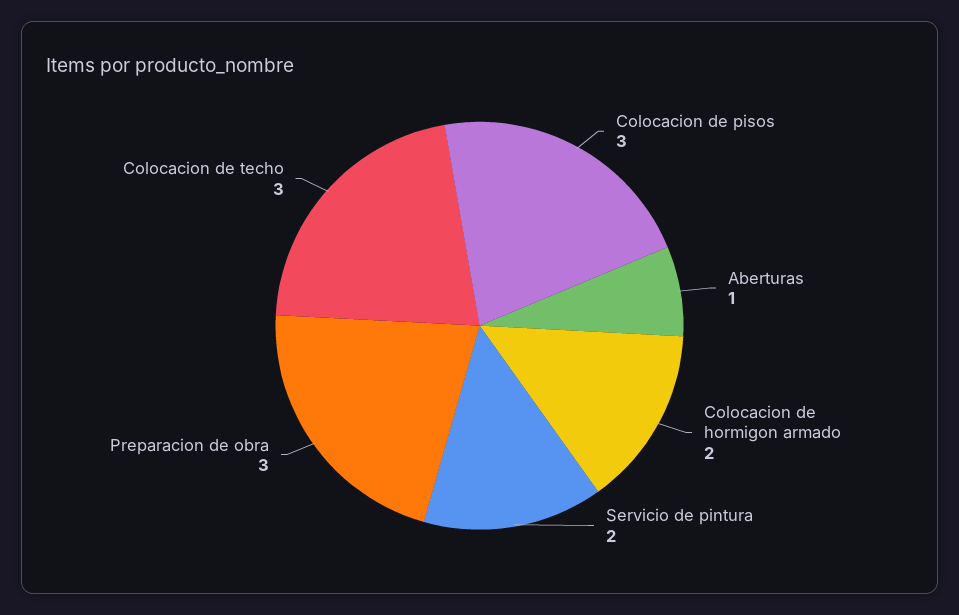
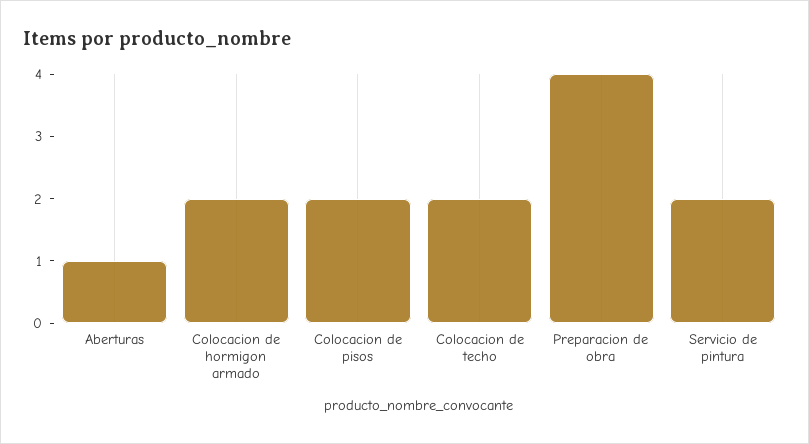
Colocacion de pisos: 3 -> 2
Preparacion de obra: 3 -> 4
Colocacion de techo: 3 -> 2

